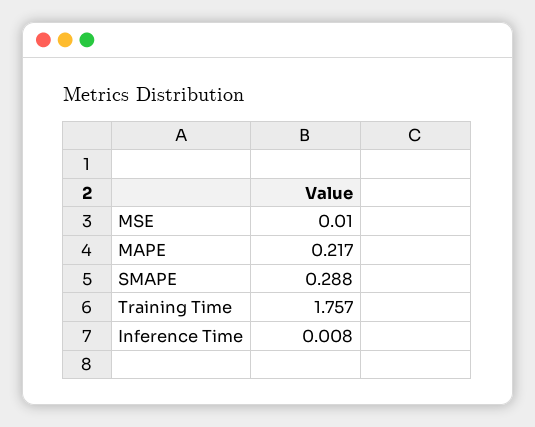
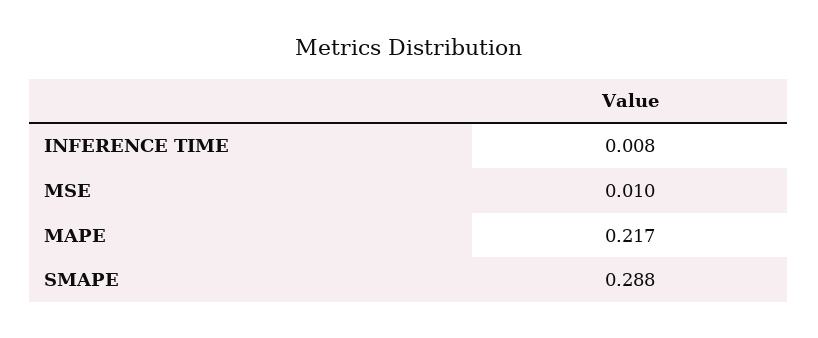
Training Time: 1.757 -> none

